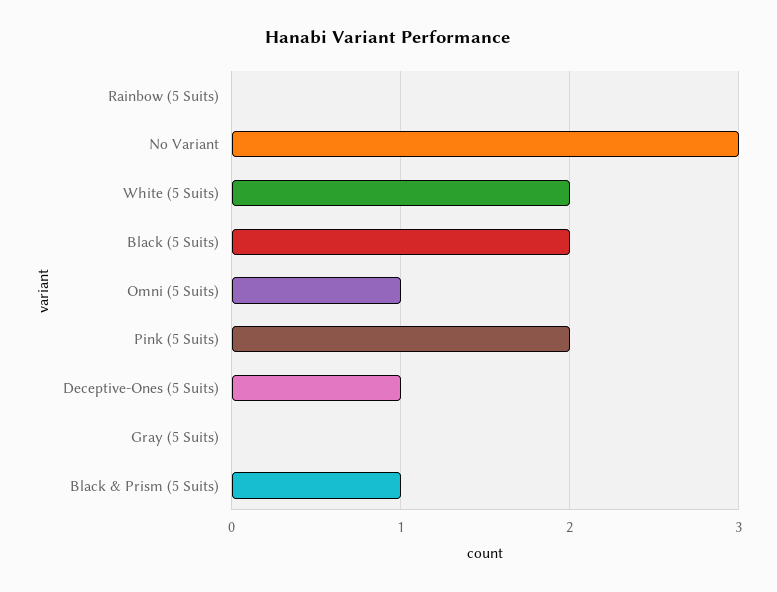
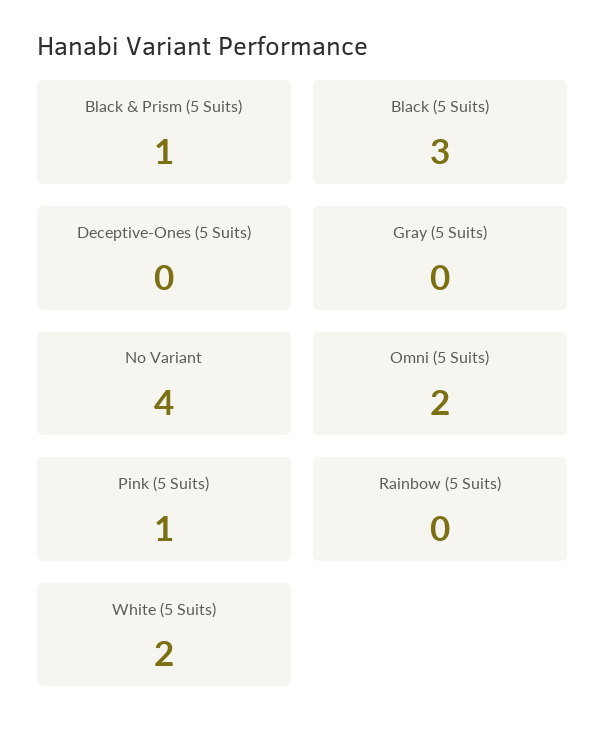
No Variant: 3 -> 4
Black (5 Suits): 2 -> 3
Omni (5 Suits): 1 -> 2
Pink (5 Suits): 2 -> 1
Deceptive-Ones (5 Suits): 1 -> 0

